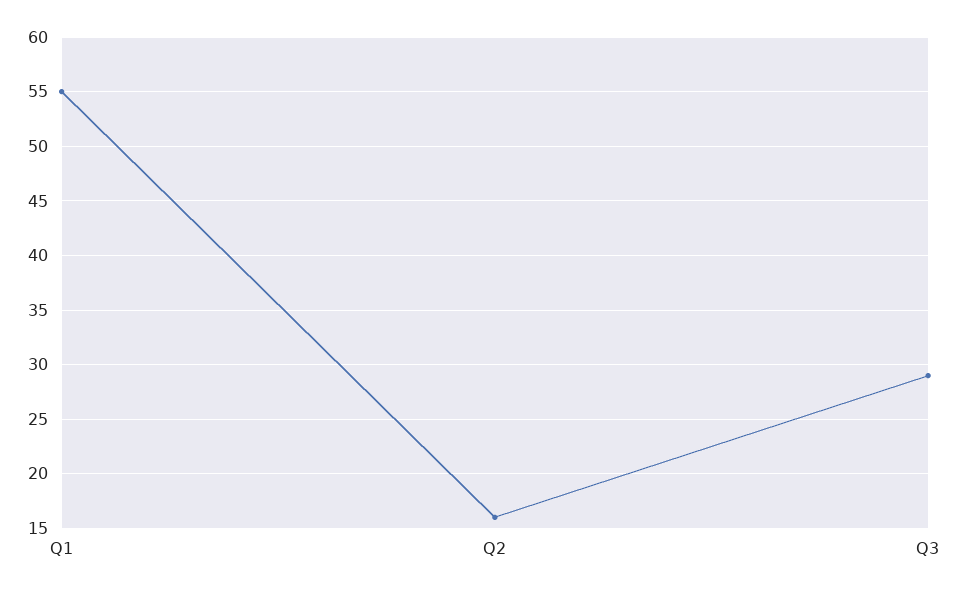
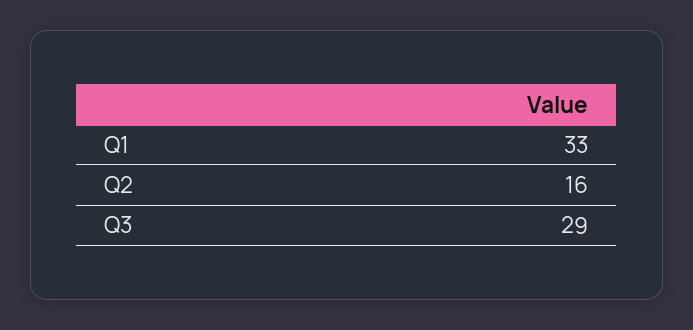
Q1: 55 -> 33

